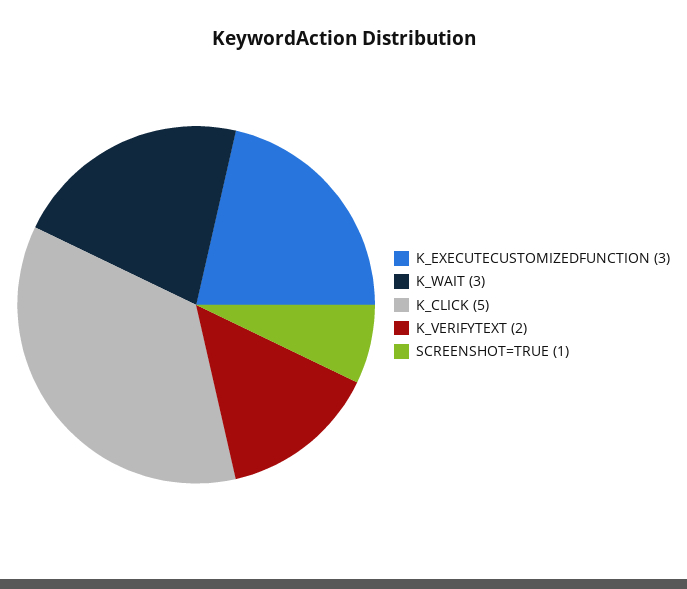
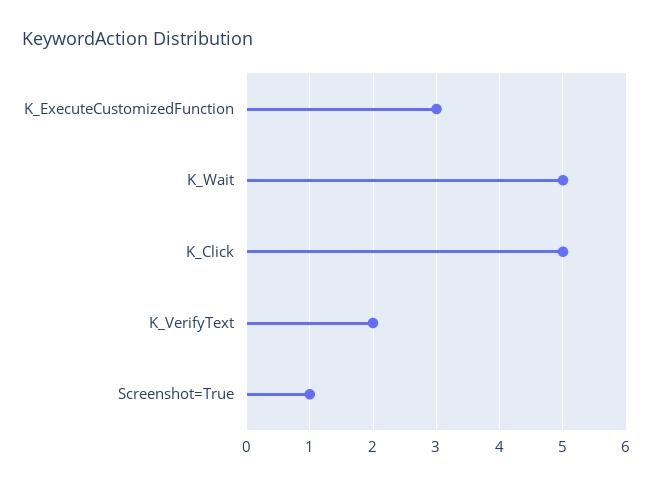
K_WAIT: 3 -> 5

